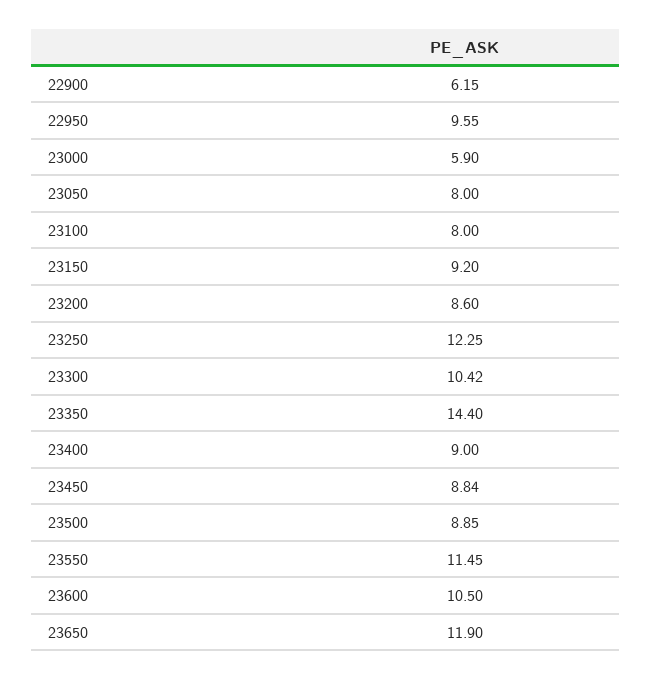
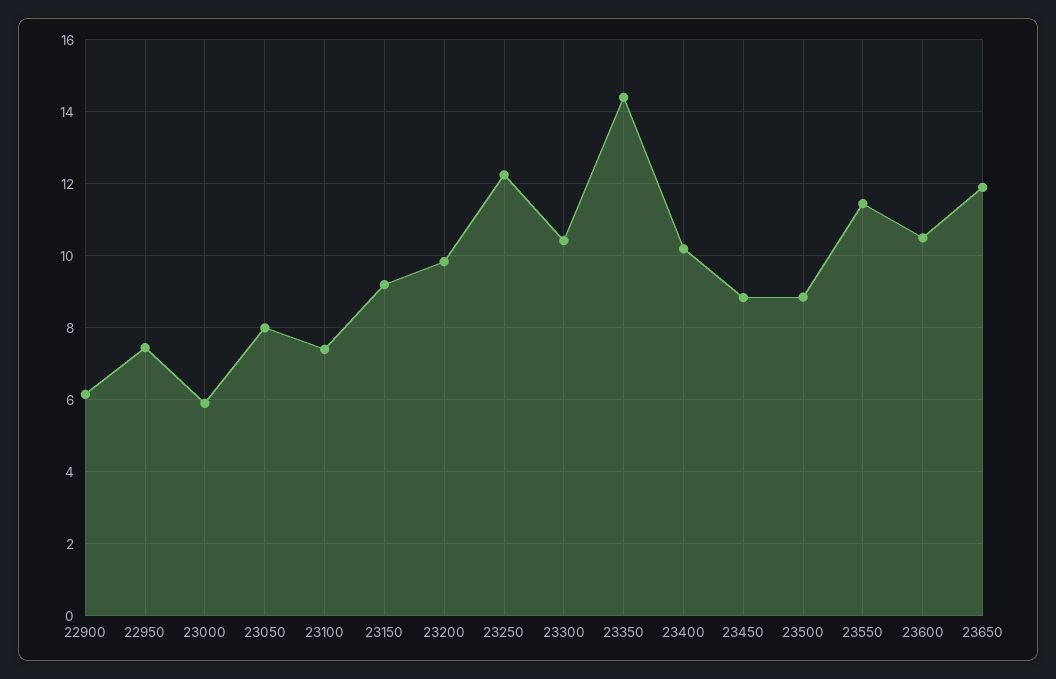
22950: 9.55 -> 7.4
23100: 8 -> 7.4
23200: 8.6 -> 9.8
23400: 9 -> 10.2

